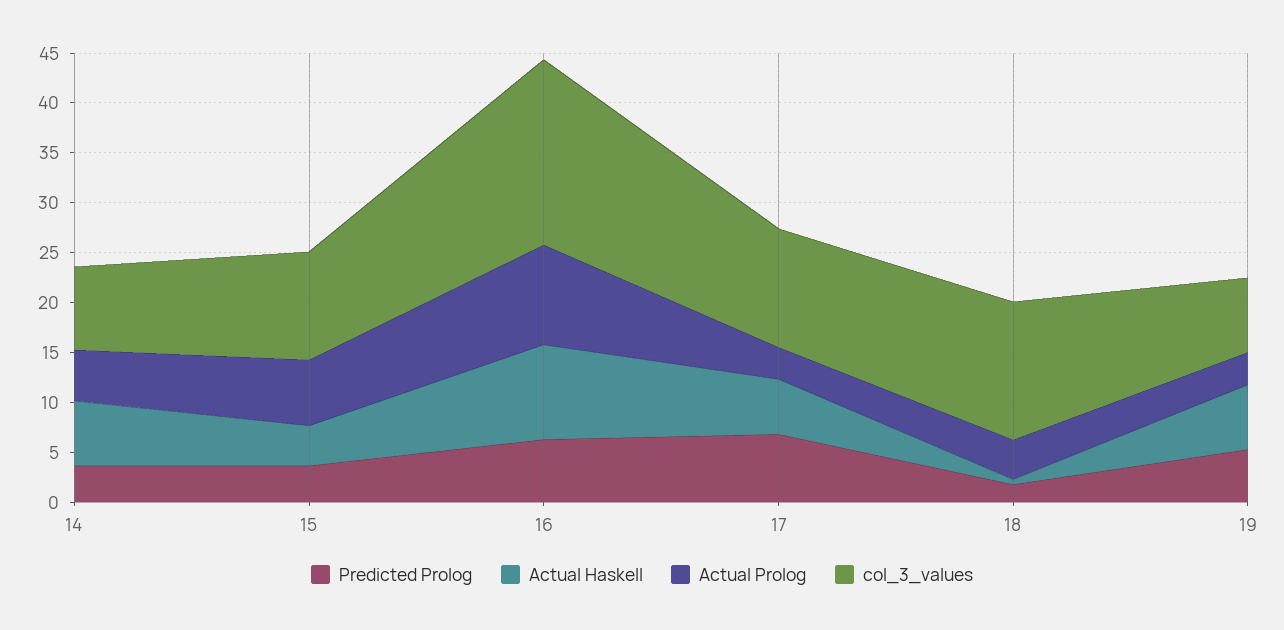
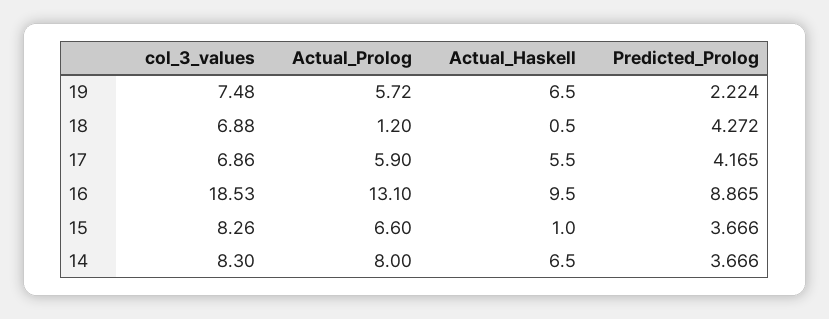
Actual Prolog, 14: 5 -> 8
Actual Haskell, 15: 4 -> 1
col_3_values, 15: 11 -> 8.26
Predicted Prolog, 16: 6 -> 8.865
Actual Prolog, 16: 10 -> 13.1
Predicted Prolog, 17: 7 -> 4.165
Actual Prolog, 17: 3 -> 5.9
col_3_values, 17: 12 -> 6.86
Predicted Prolog, 18: 2 -> 4.272
Actual Prolog, 18: 4 -> 1.2
col_3_values, 18: 14 -> 6.88
Predicted Prolog, 19: 5 -> 2.224
Actual Prolog, 19: 3 -> 5.72

